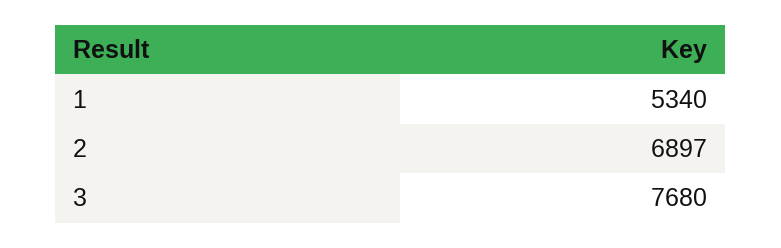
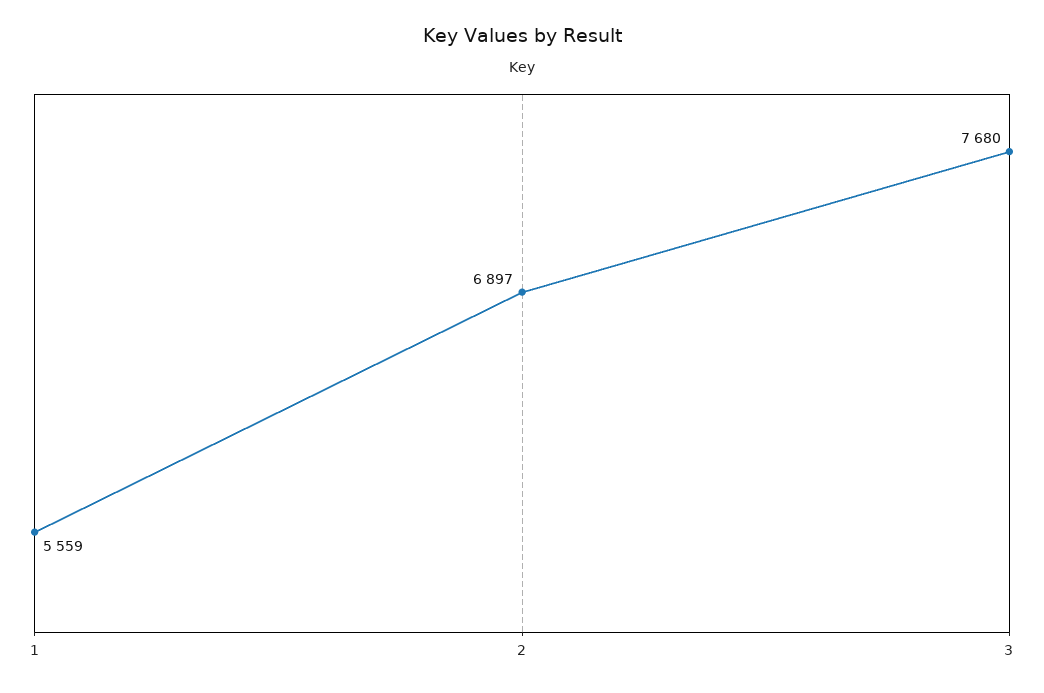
1: 5340 -> 5559

